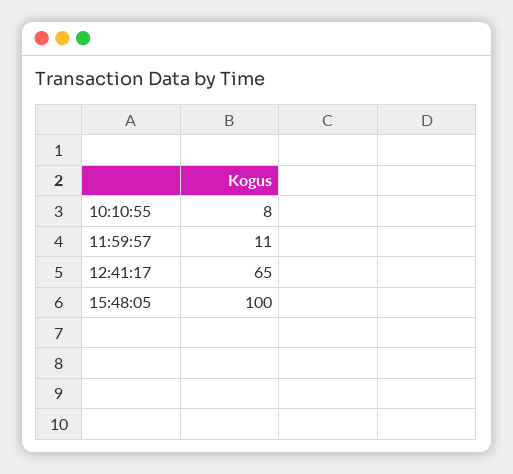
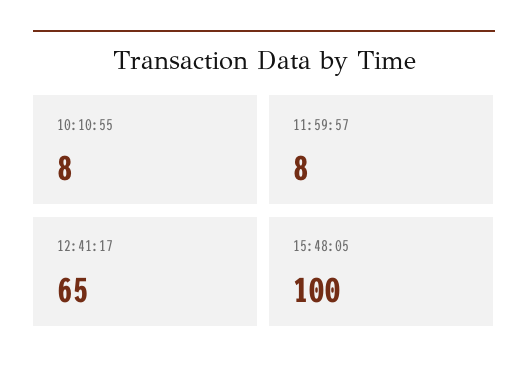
11:59:57: 11 -> 8

